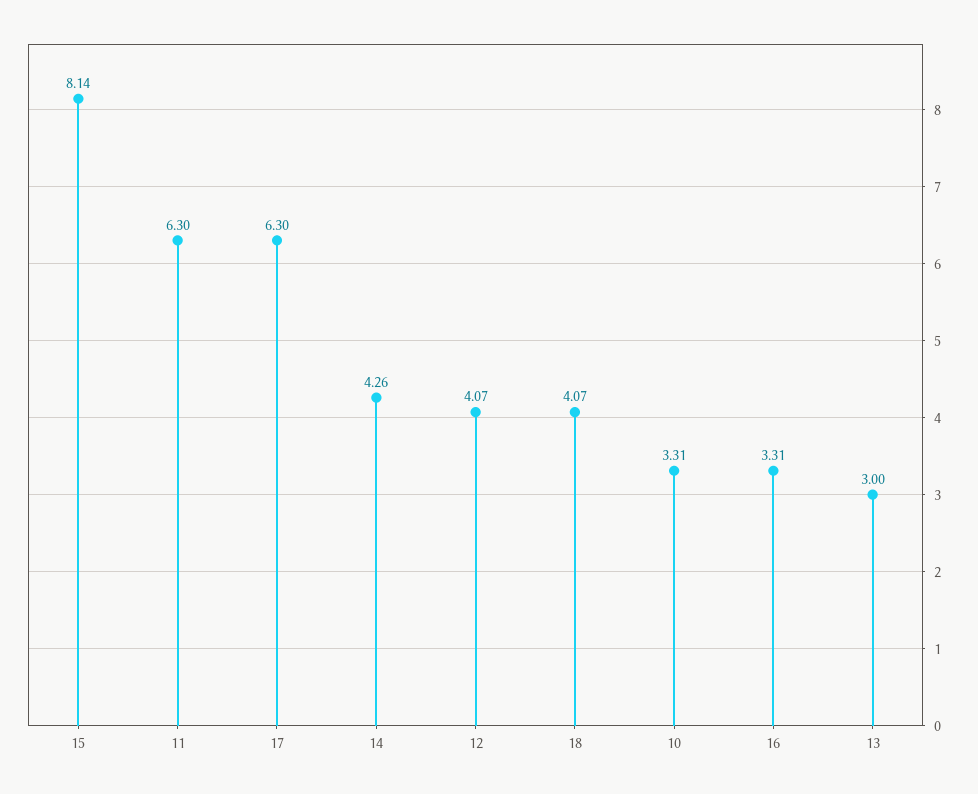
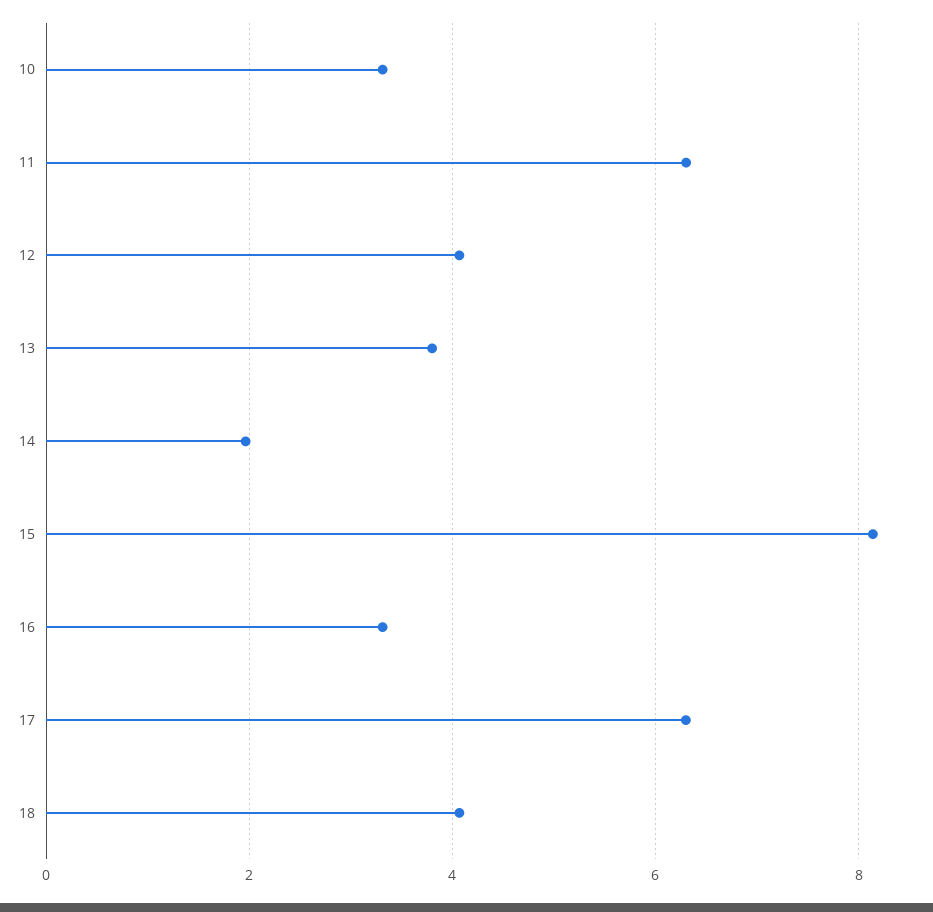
14: 4.26 -> 2
13: 3 -> 3.8

